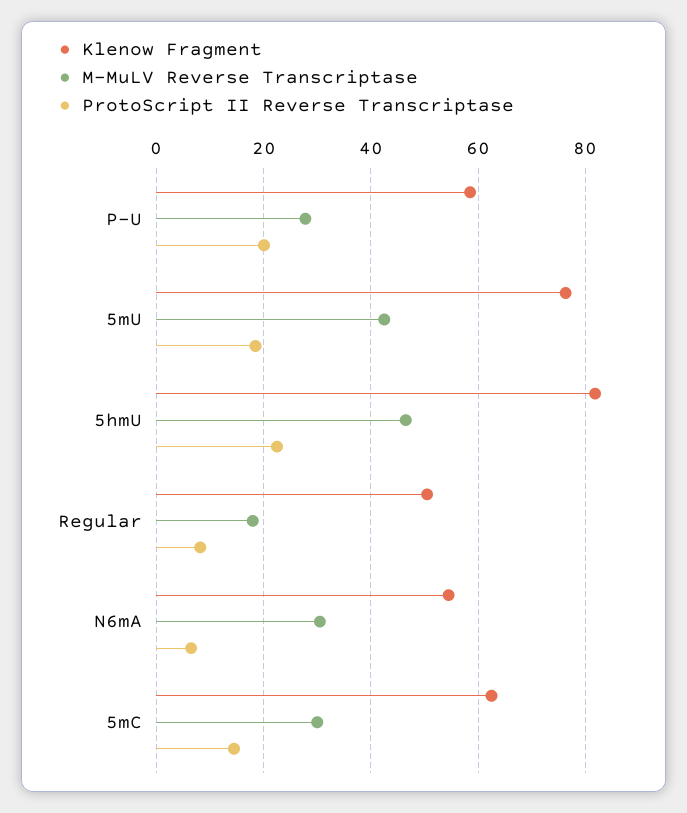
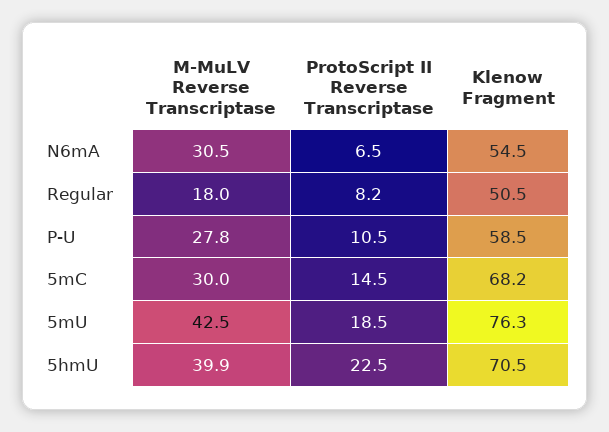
ProtoScript II Reverse Transcriptase, P-U: 20 -> 10.5
Klenow Fragment, 5hmU: 82 -> 70.5
M-MuLV Reverse Transcriptase, 5hmU: 46 -> 39.9
Klenow Fragment, 5mC: 62 -> 68.2

